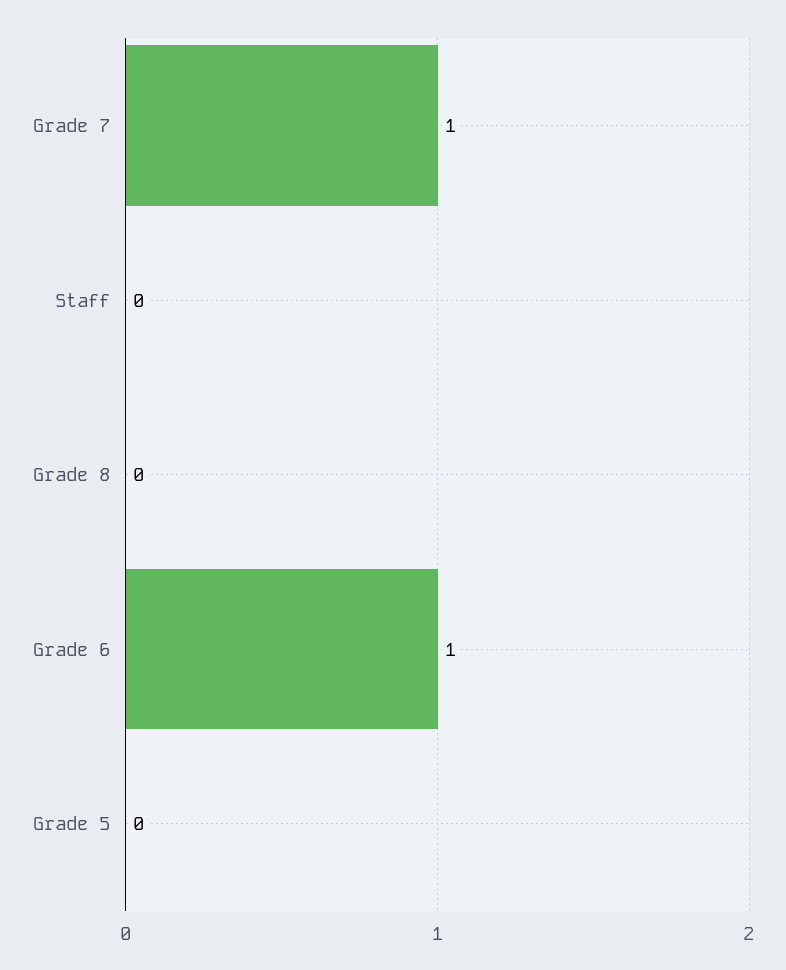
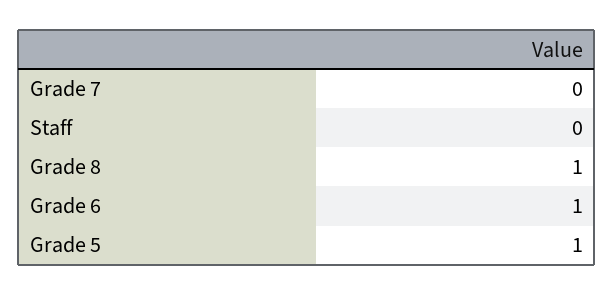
Grade 7: 1 -> 0
Grade 8: 0 -> 1
Grade 5: 0 -> 1

